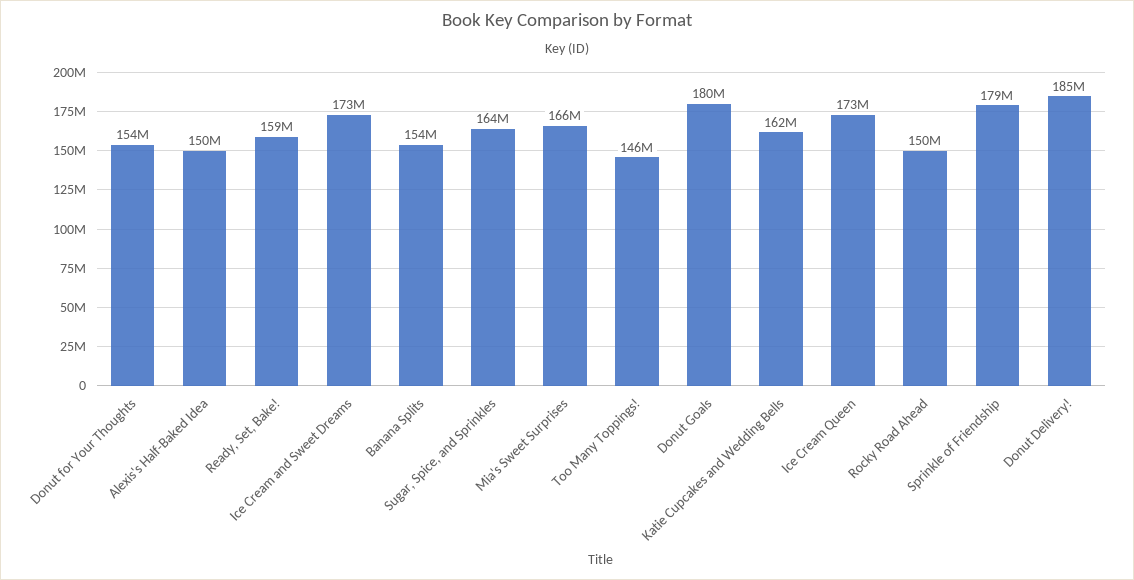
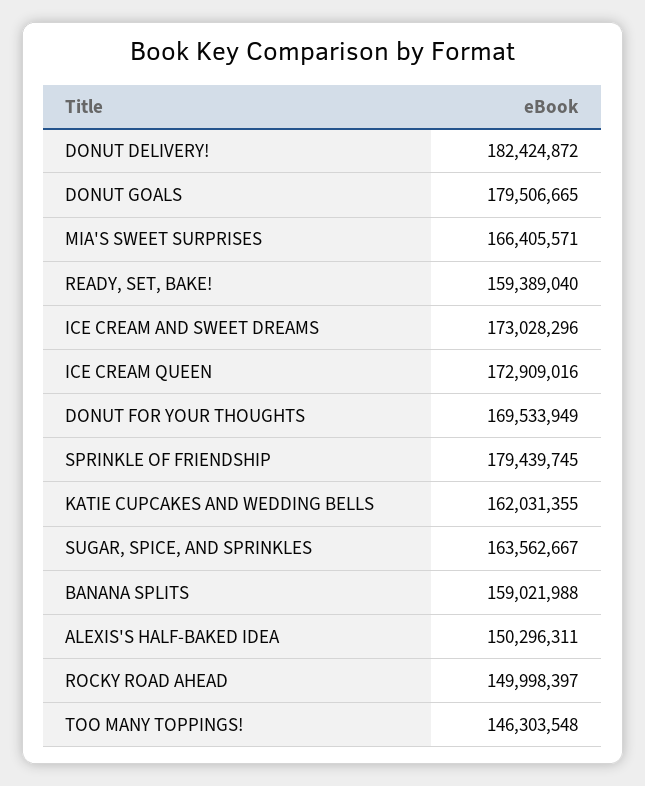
Donut for Your Thoughts: 154000000 -> 169533949
Banana Splits: 154000000 -> 159021988
Donut Delivery!: 185000000 -> 182424872

